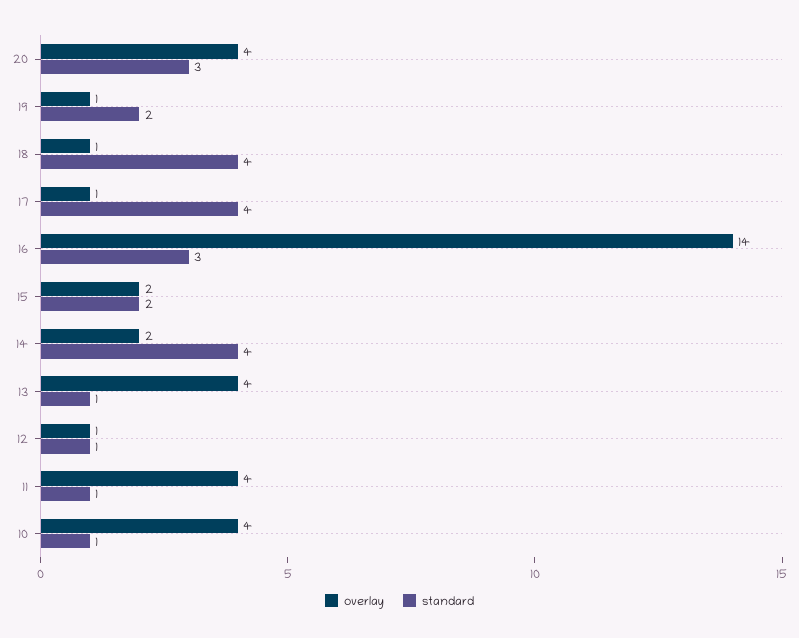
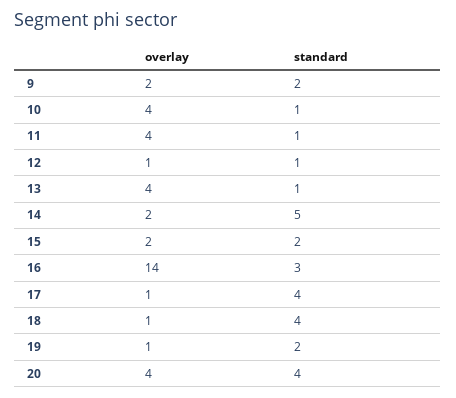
standard, 20: 3 -> 4
standard, 14: 4 -> 5
overlay, 9: none -> 2
standard, 9: none -> 2

